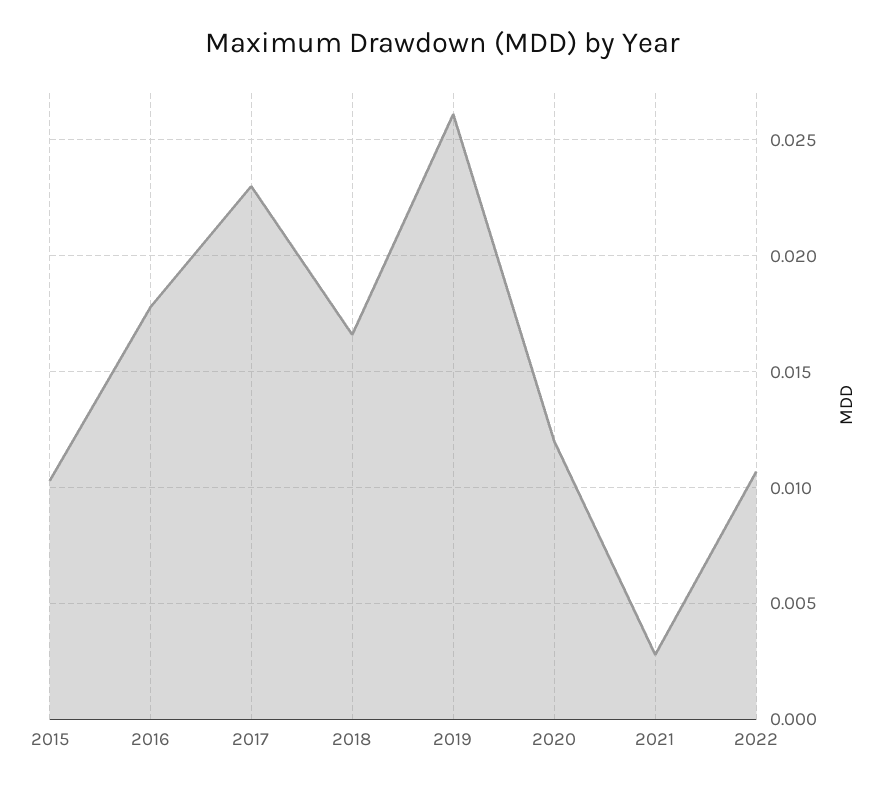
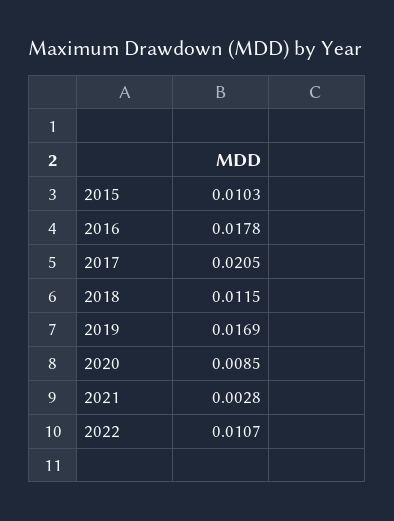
2017: 0.023 -> 0.0205
2018: 0.0165 -> 0.0115
2019: 0.026 -> 0.0169
2020: 0.012 -> 0.0085

